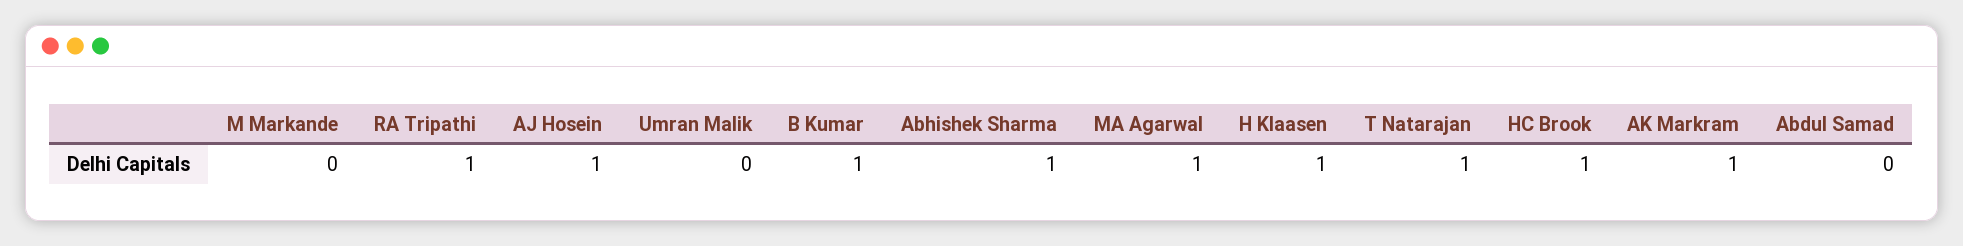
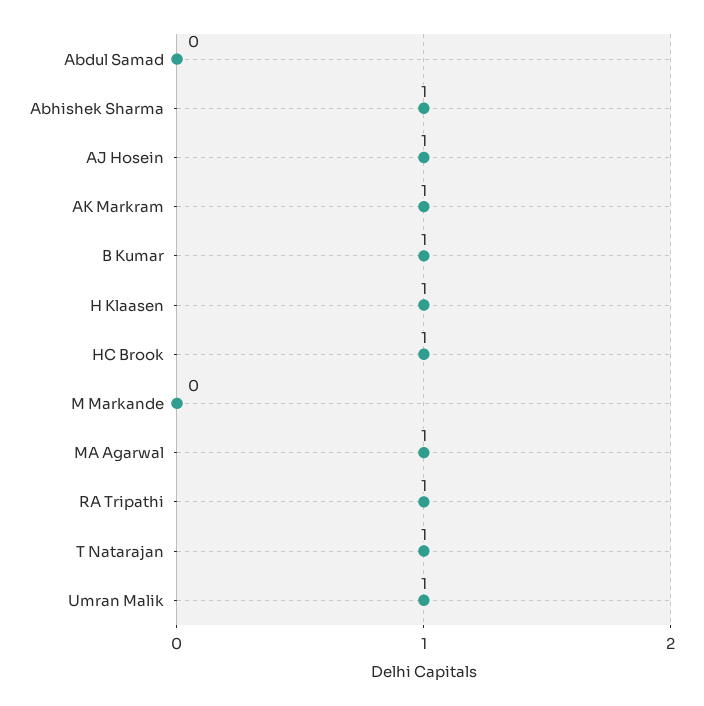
Umran Malik: 0 -> 1

